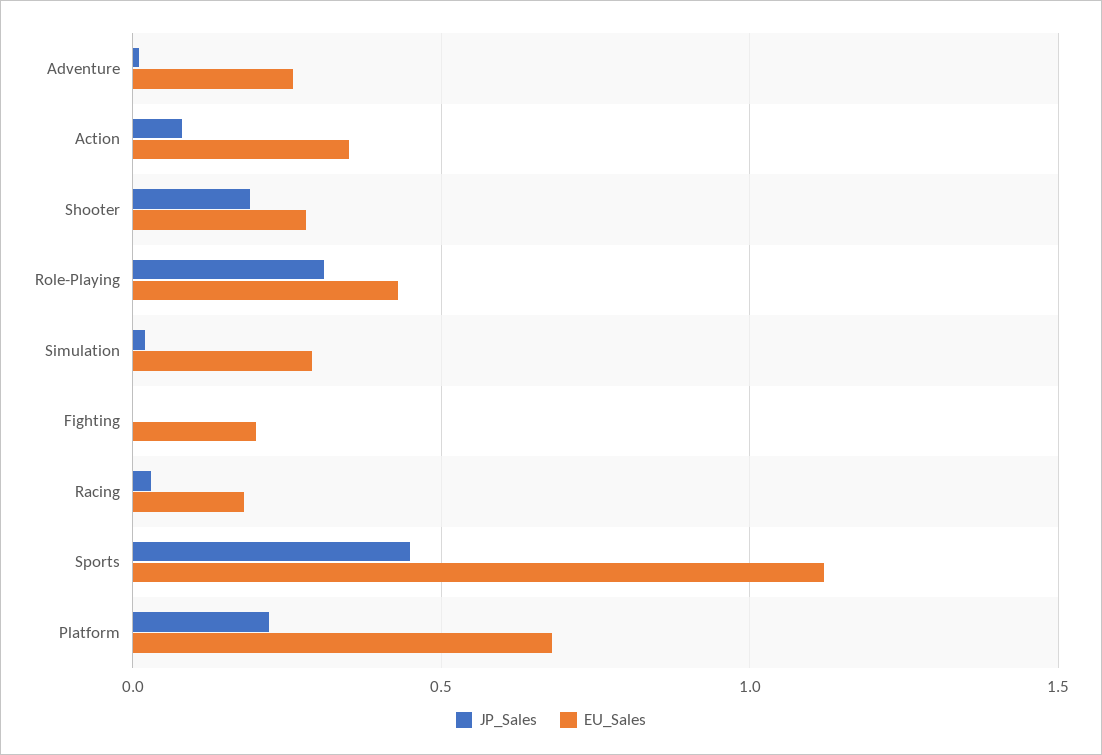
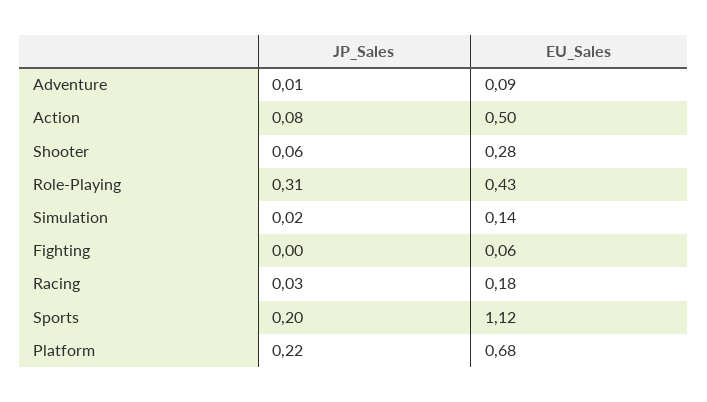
EU_Sales, Adventure: 0.25 -> 0.09
EU_Sales, Action: 0.35 -> 0.5
JP_Sales, Shooter: 0.2 -> 0.06
EU_Sales, Simulation: 0.3 -> 0.14
EU_Sales, Fighting: 0.2 -> 0.06
JP_Sales, Sports: 0.45 -> 0.2

